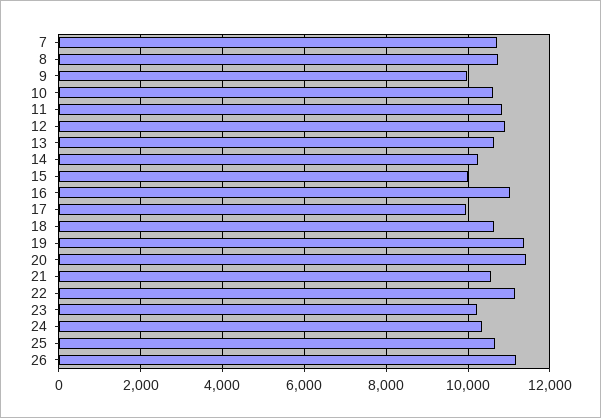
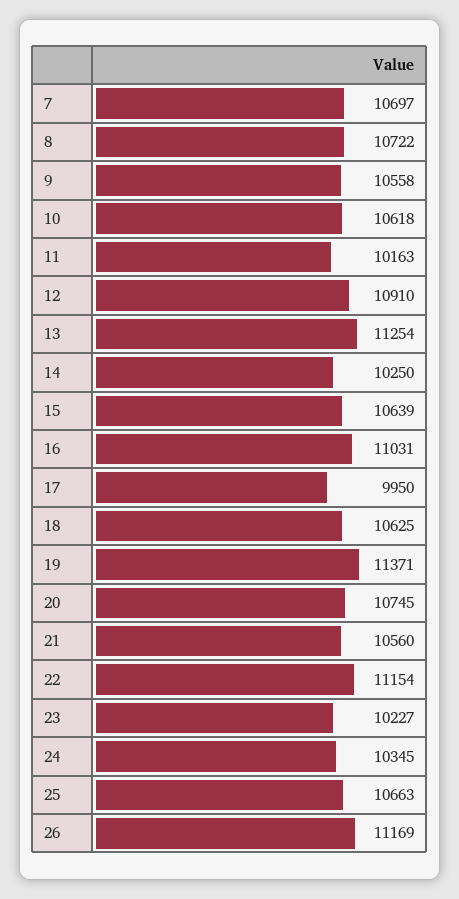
9: 10000 -> 10558
11: 10800 -> 10163
13: 10600 -> 11254
15: 10000 -> 10639
20: 11400 -> 10745

